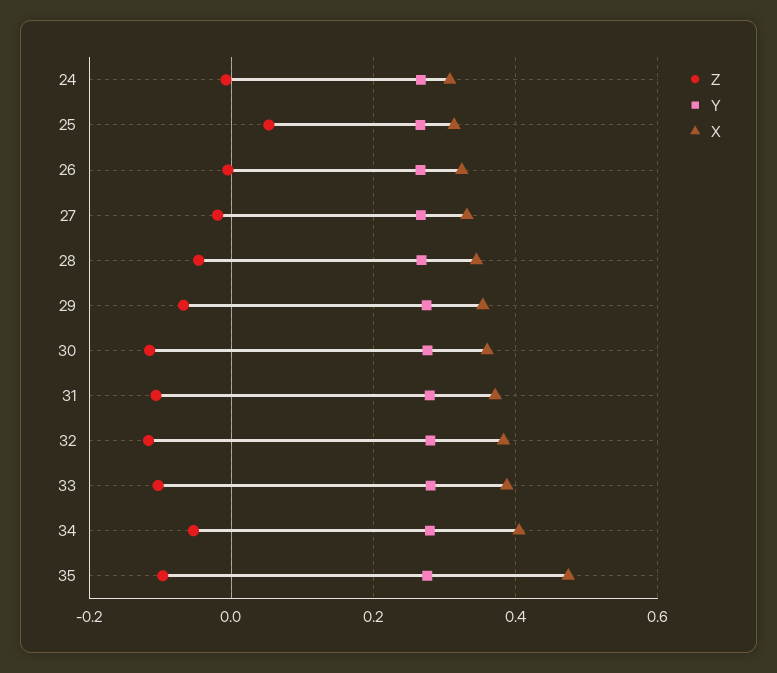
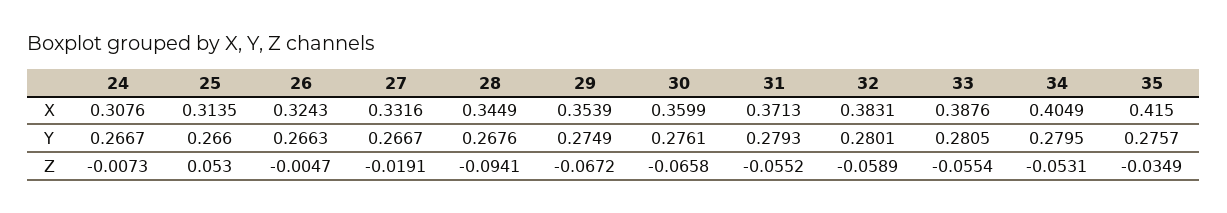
Z, 28: -0.04 -> -0.0941
Z, 30: -0.12 -> -0.0658
Z, 31: -0.1 -> -0.0552
Z, 32: -0.12 -> -0.0589
Z, 33: -0.1 -> -0.0554
Z, 35: -0.1 -> -0.0349
X, 35: 0.48 -> 0.415

